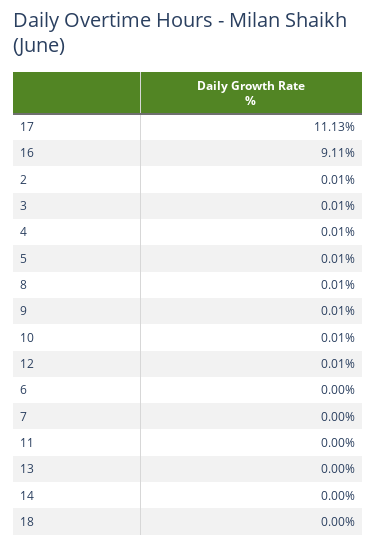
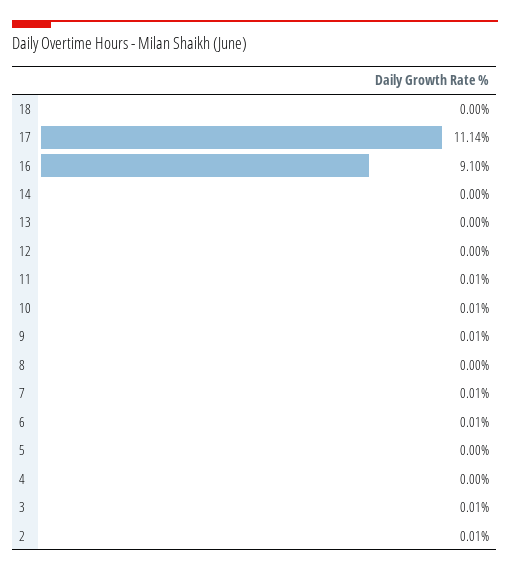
17: 11.13 -> 11.14
16: 9.11 -> 9.1
4: 0.01 -> 0
5: 0.01 -> 0
8: 0.01 -> 0
12: 0.01 -> 0
6: 0 -> 0.01
7: 0 -> 0.01
11: 0 -> 0.01

